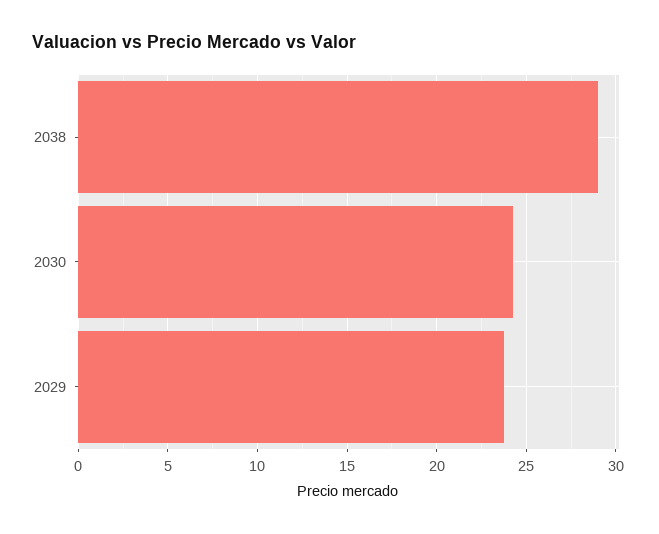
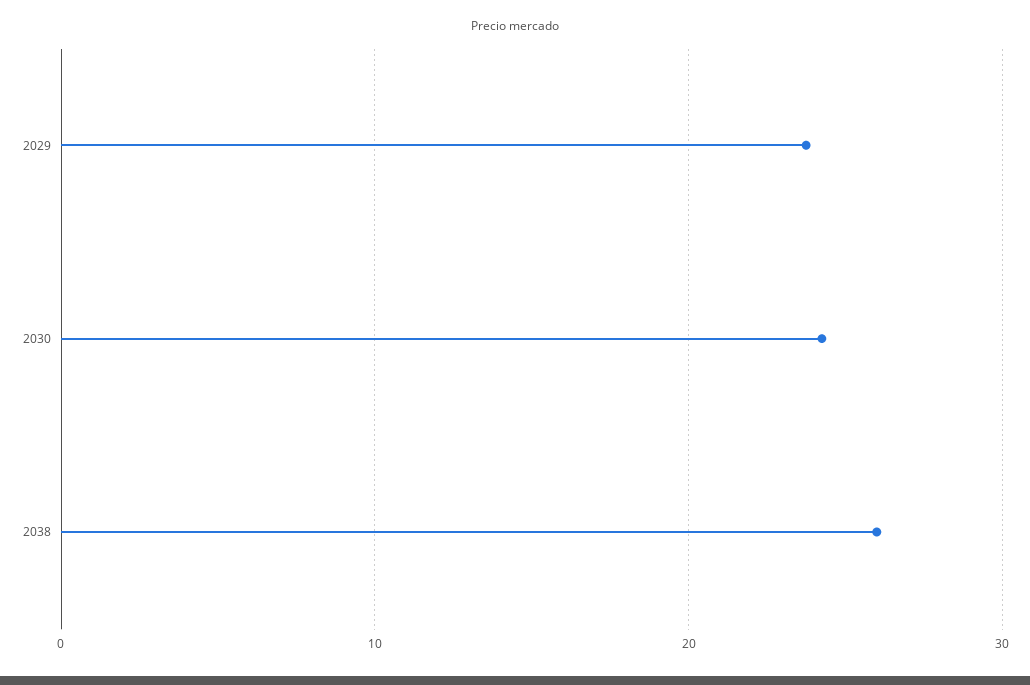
2038: 29 -> 26

